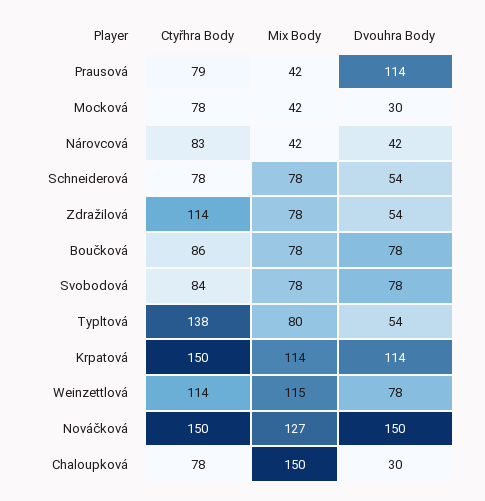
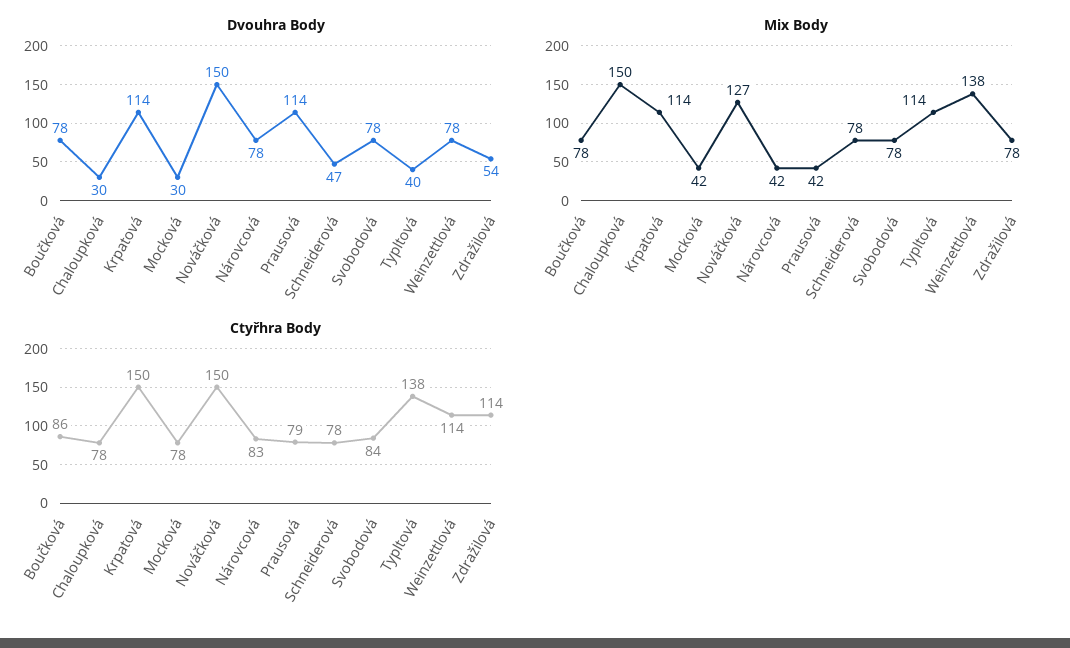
Dvouhra Body, Nárovcová: 42 -> 78
Dvouhra Body, Schneiderová: 54 -> 47
Mix Body, Typltová: 80 -> 114
Dvouhra Body, Typltová: 54 -> 40
Mix Body, Weinzettlová: 115 -> 138

